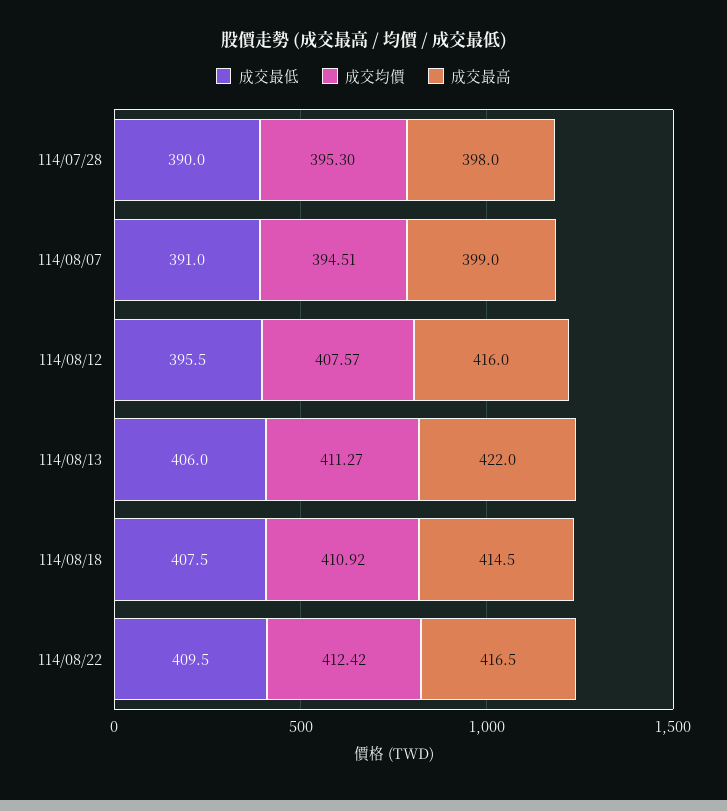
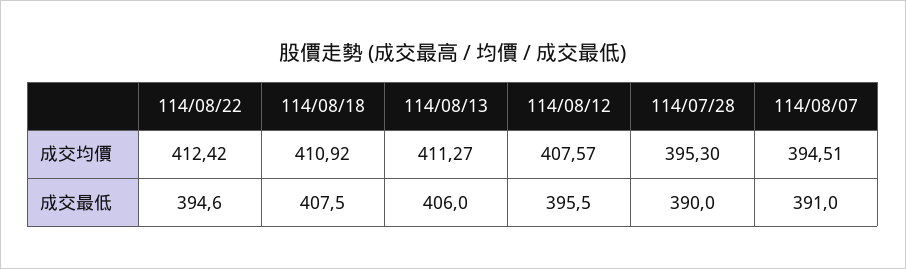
成交最高, 114/07/28: 398 -> none
成交最高, 114/08/07: 399 -> none
成交最高, 114/08/12: 416 -> none
成交最高, 114/08/13: 422 -> none
成交最高, 114/08/18: 414.5 -> none
成交最低, 114/08/22: 409.5 -> 394.6
成交最高, 114/08/22: 416.5 -> none

